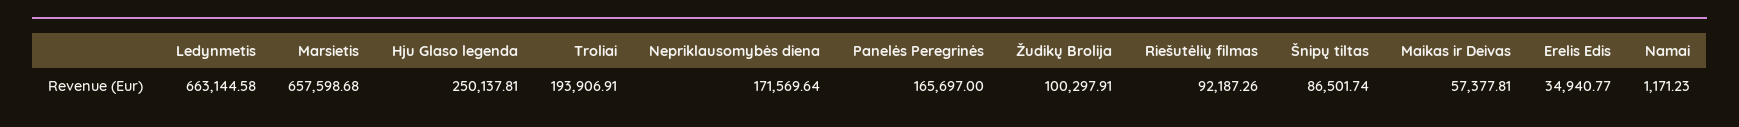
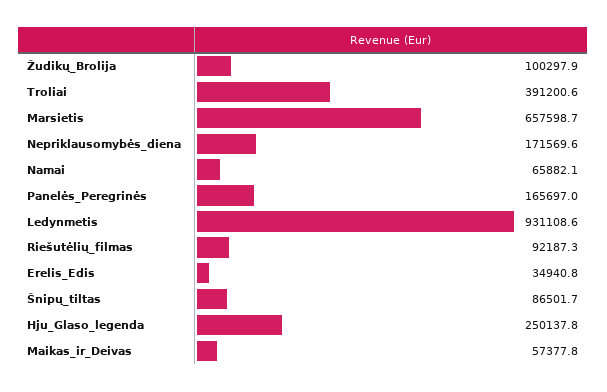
Ledynmetis: 663144.58 -> 931108.6
Troliai: 193906.91 -> 391200.6
Namai: 1171.23 -> 65882.1

